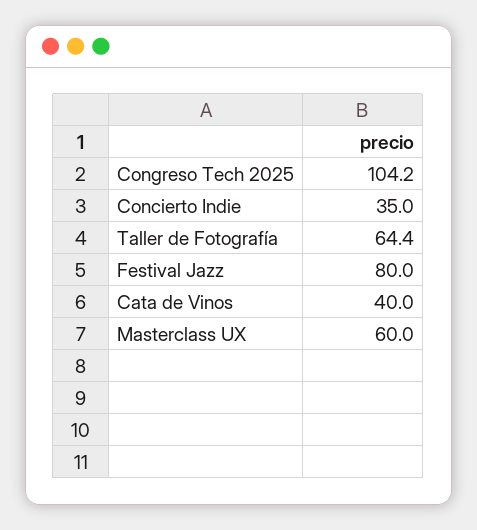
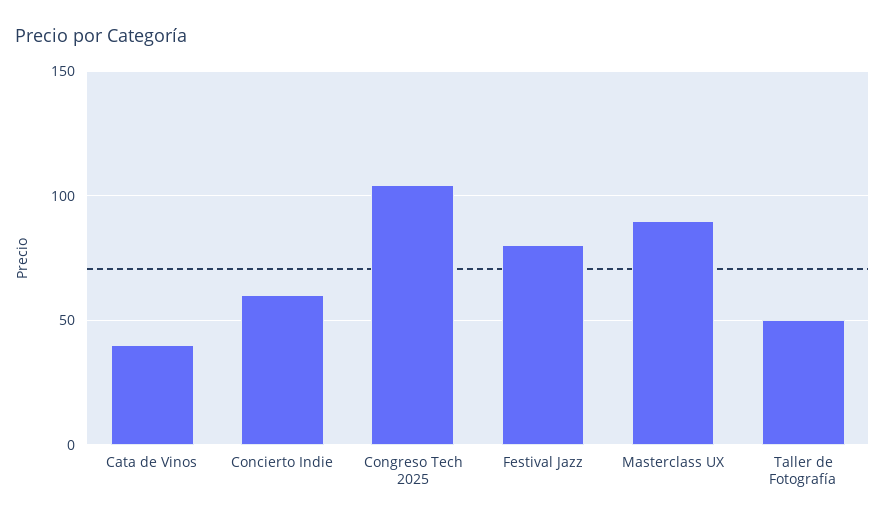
Concierto Indie: 35 -> 60
Taller de Fotografía: 64.4 -> 50
Masterclass UX: 60 -> 90

